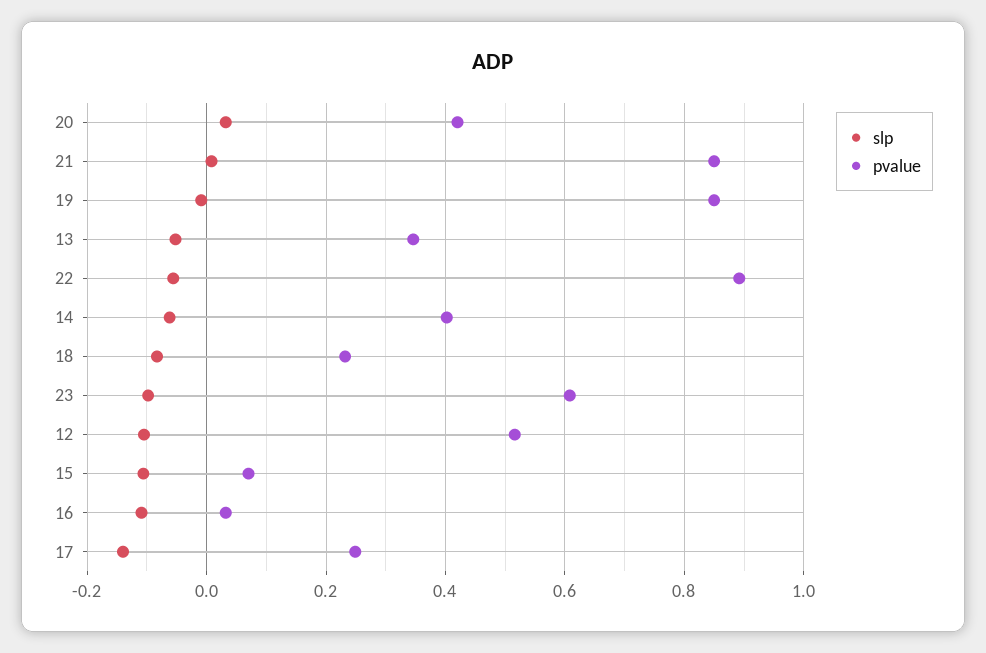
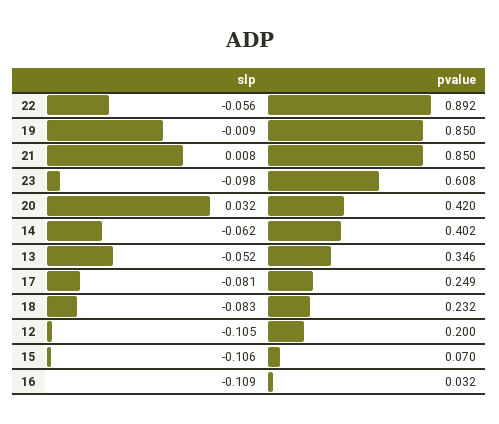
pvalue, 12: 0.52 -> 0.2
slp, 17: -0.14 -> -0.081

